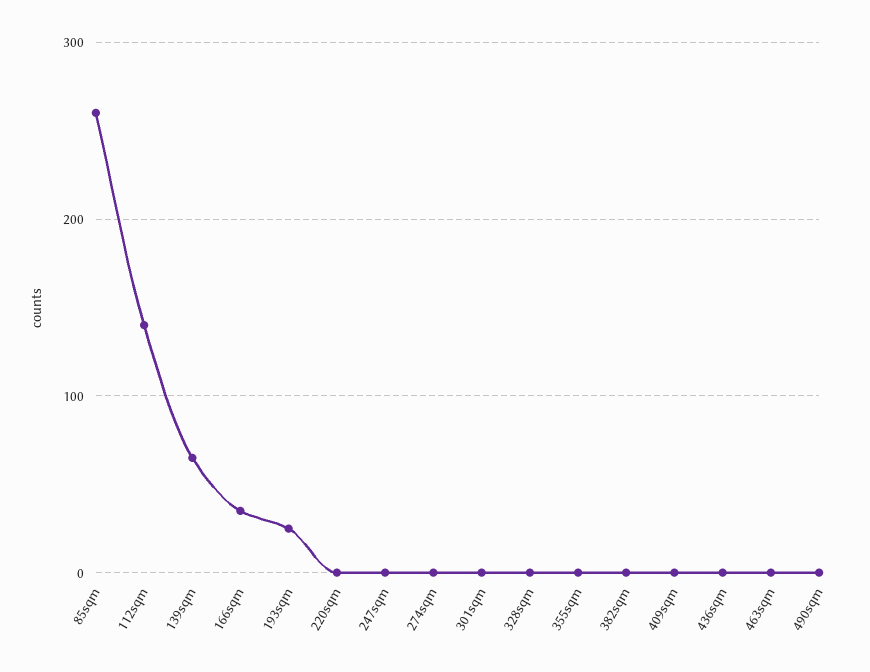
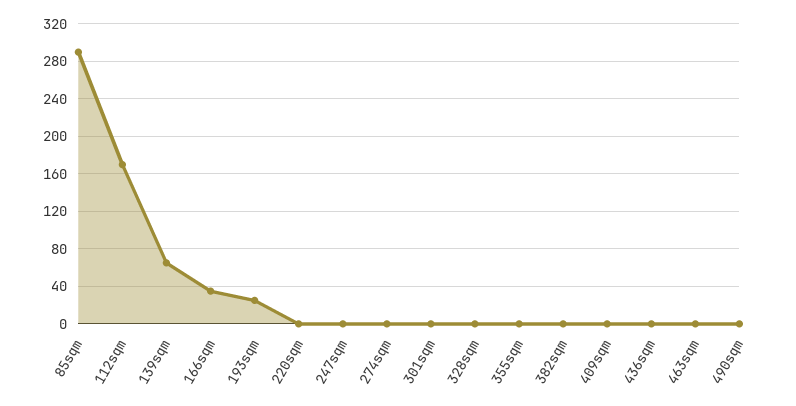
85sqm: 260 -> 290
112sqm: 140 -> 170

